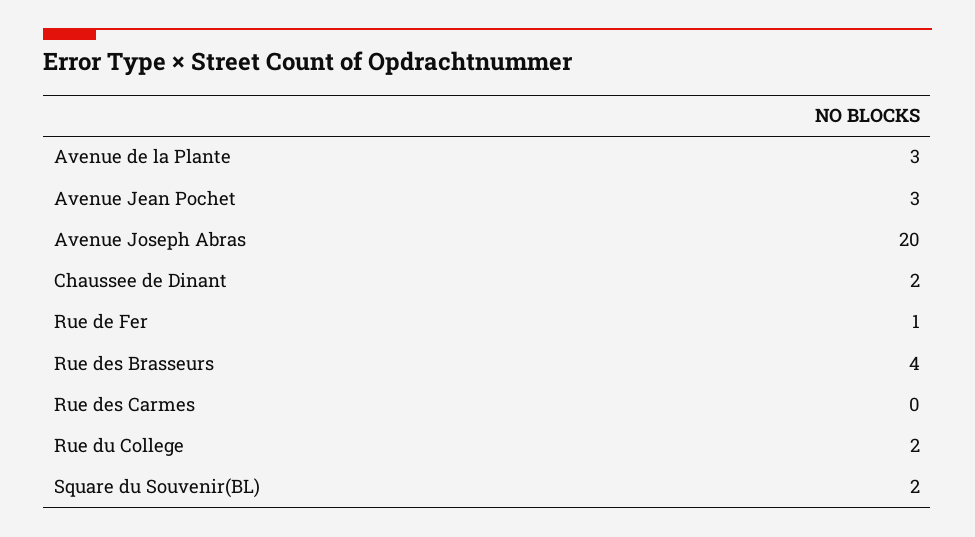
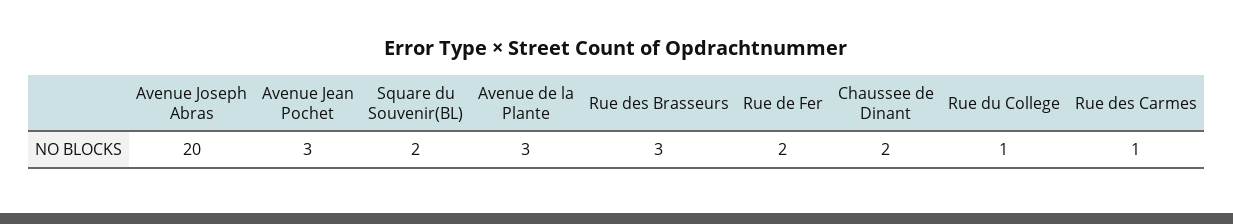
Rue de Fer: 1 -> 2
Rue des Brasseurs: 4 -> 3
Rue des Carmes: 0 -> 1
Rue du College: 2 -> 1

